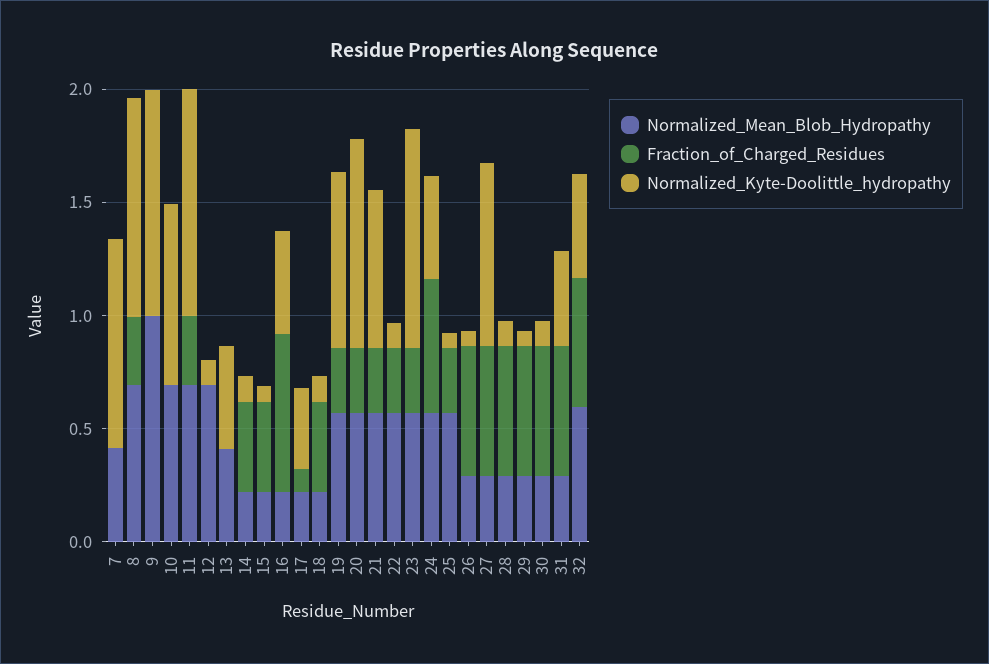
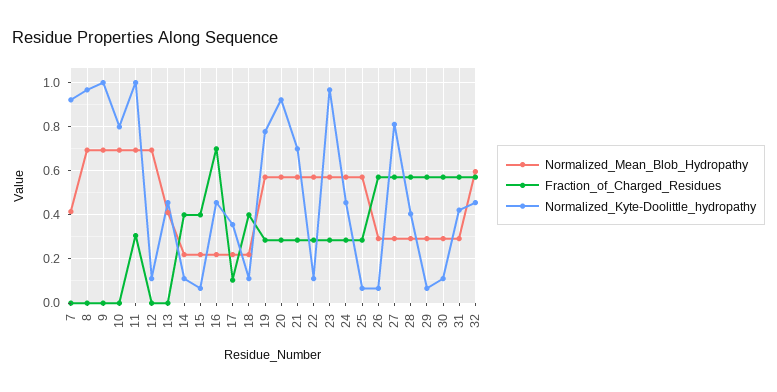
Fraction_of_Charged_Residues, 8: 0.3 -> 0
Normalized_Mean_Blob_Hydropathy, 9: 1 -> 0.7
Fraction_of_Charged_Residues, 24: 0.6 -> 0.3
Normalized_Kyte-Doolittle_hydropathy, 28: 0.1 -> 0.4

